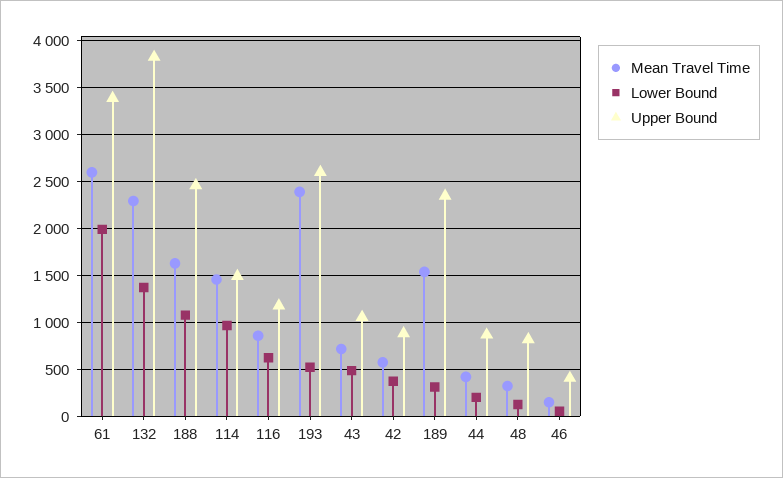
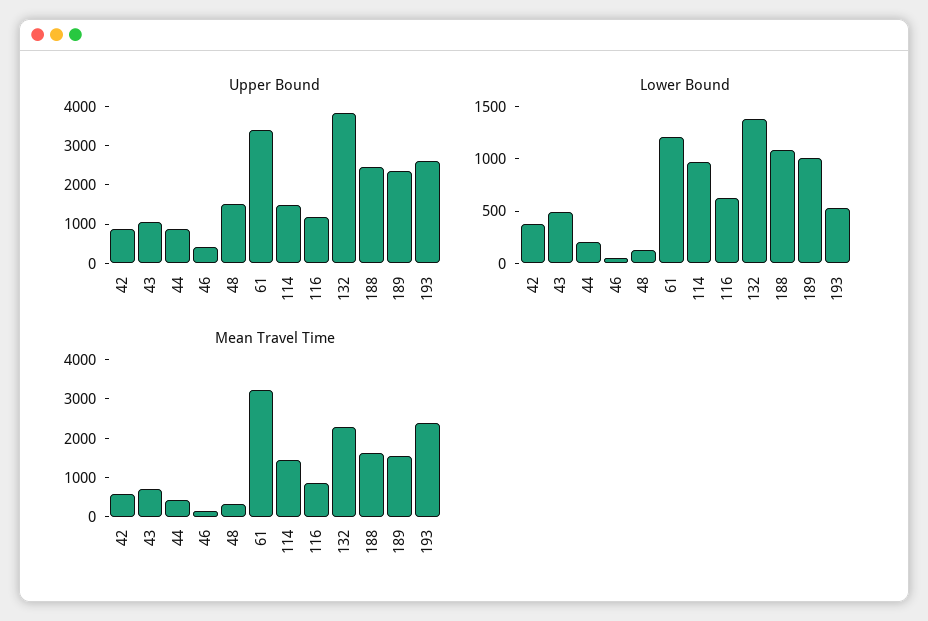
Mean Travel Time, 61: 2600 -> 3250
Lower Bound, 61: 2000 -> 1200
Lower Bound, 189: 300 -> 1000
Upper Bound, 48: 800 -> 1500

